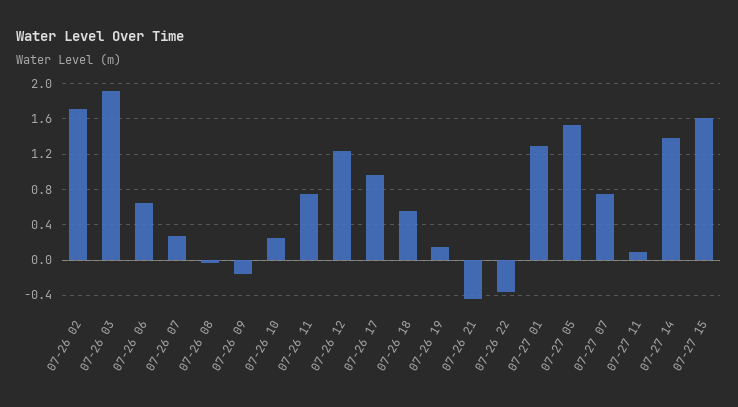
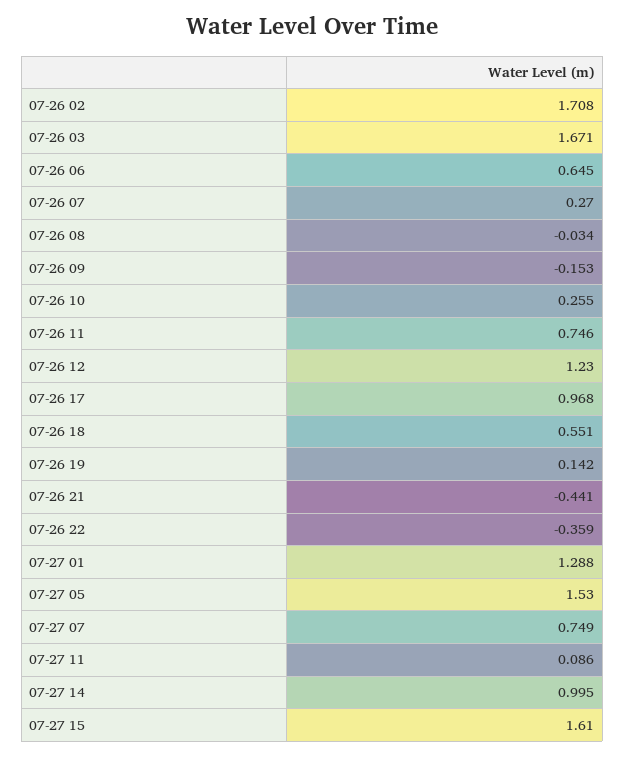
07-26 03: 1.9 -> 1.671
07-27 14: 1.4 -> 0.995

